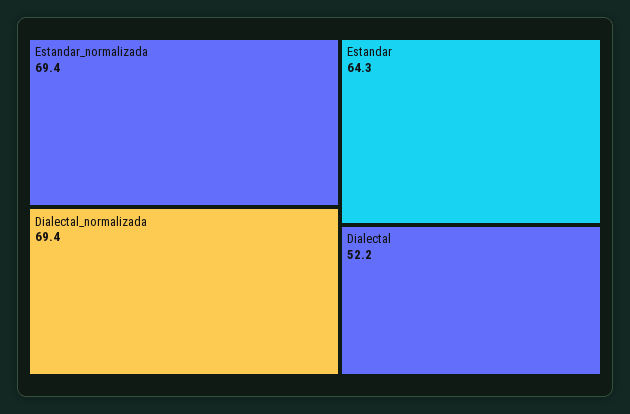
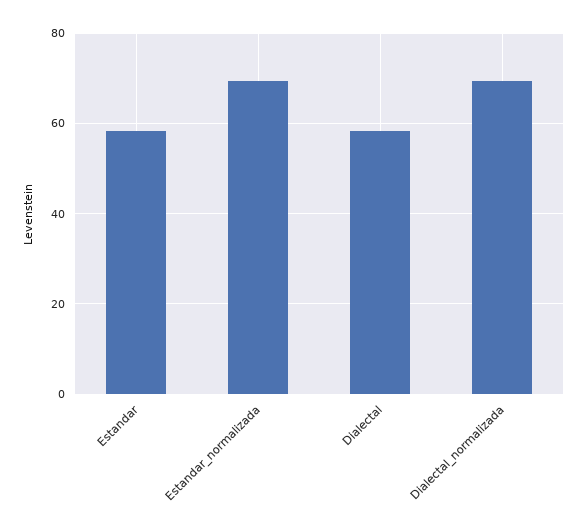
Estandar: 64.3 -> 58
Dialectal: 52.2 -> 58

